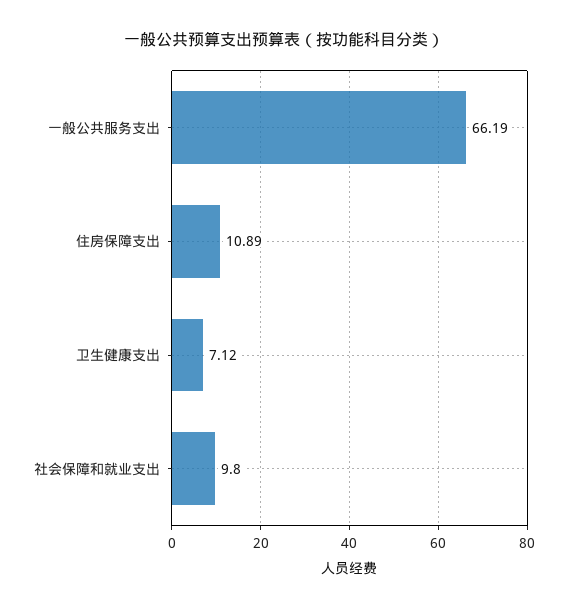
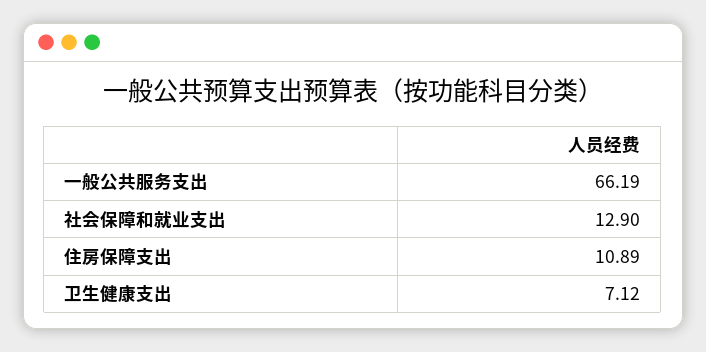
社会保障和就业支出: 9.8 -> 12.9

